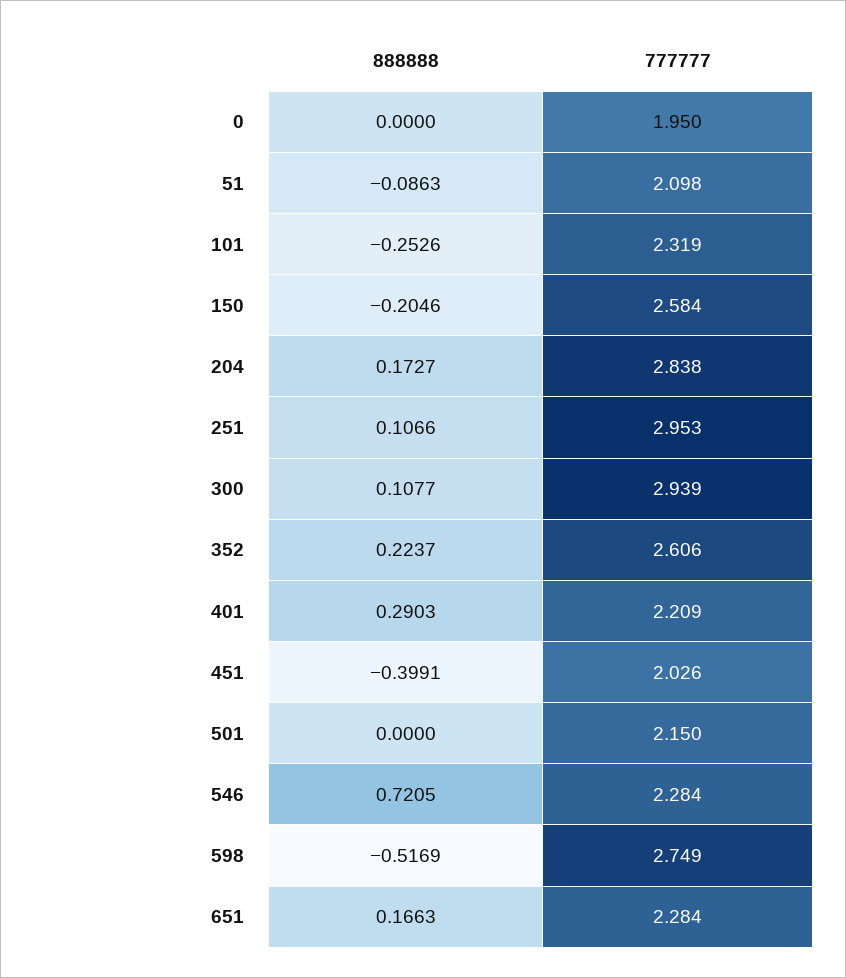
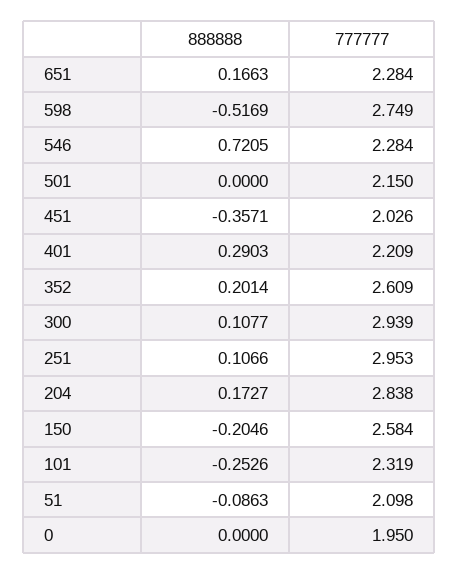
888888, 352: 0.2237 -> 0.2014
777777, 352: 2.606 -> 2.609
888888, 451: -0.3991 -> -0.3571

